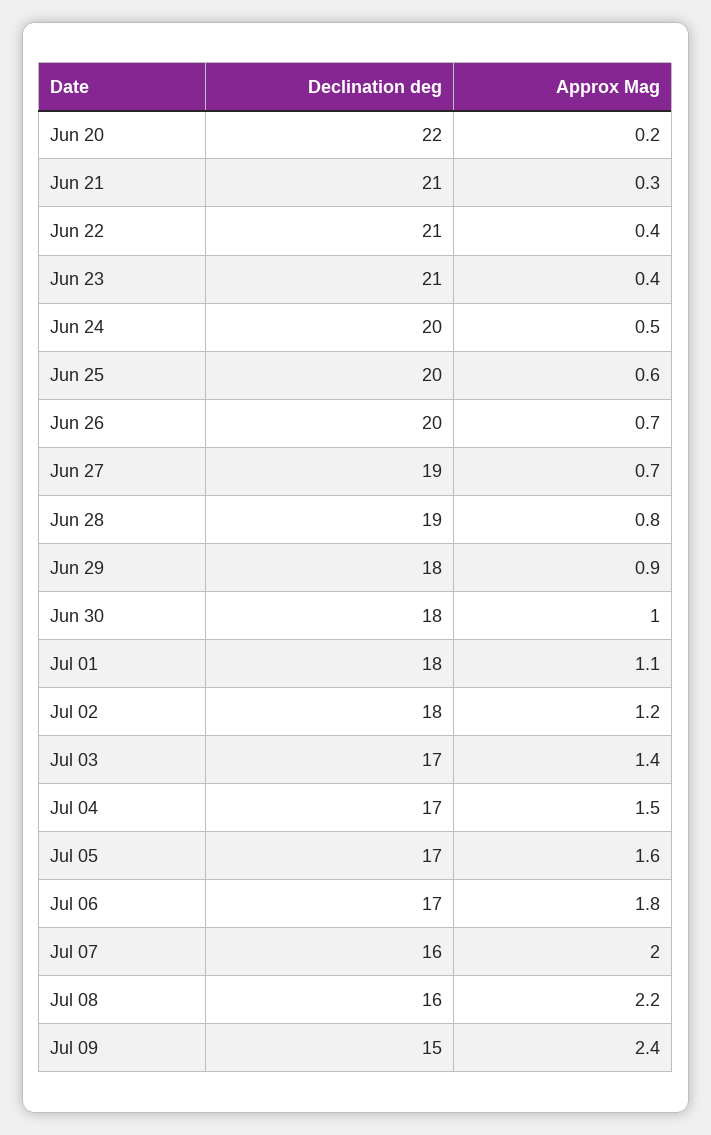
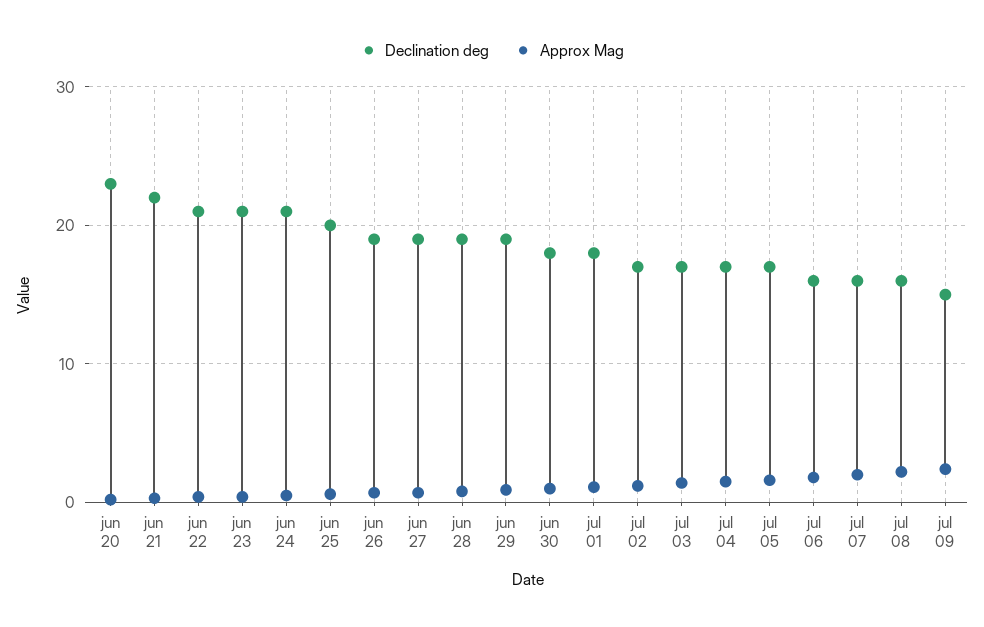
Declination deg, Jun 20: 22 -> 23
Declination deg, Jun 21: 21 -> 22
Declination deg, Jun 24: 20 -> 21
Declination deg, Jun 26: 20 -> 19
Declination deg, Jun 29: 18 -> 19
Declination deg, Jul 02: 18 -> 17
Declination deg, Jul 06: 17 -> 16

